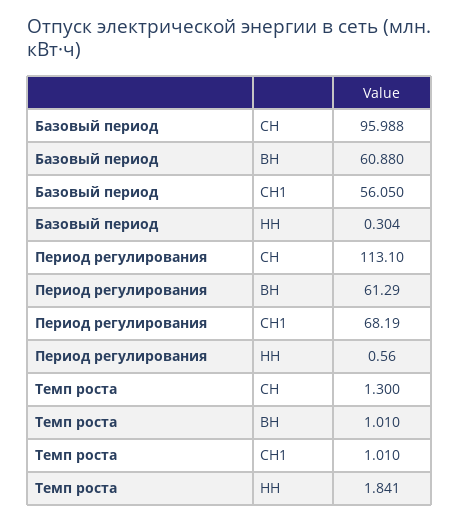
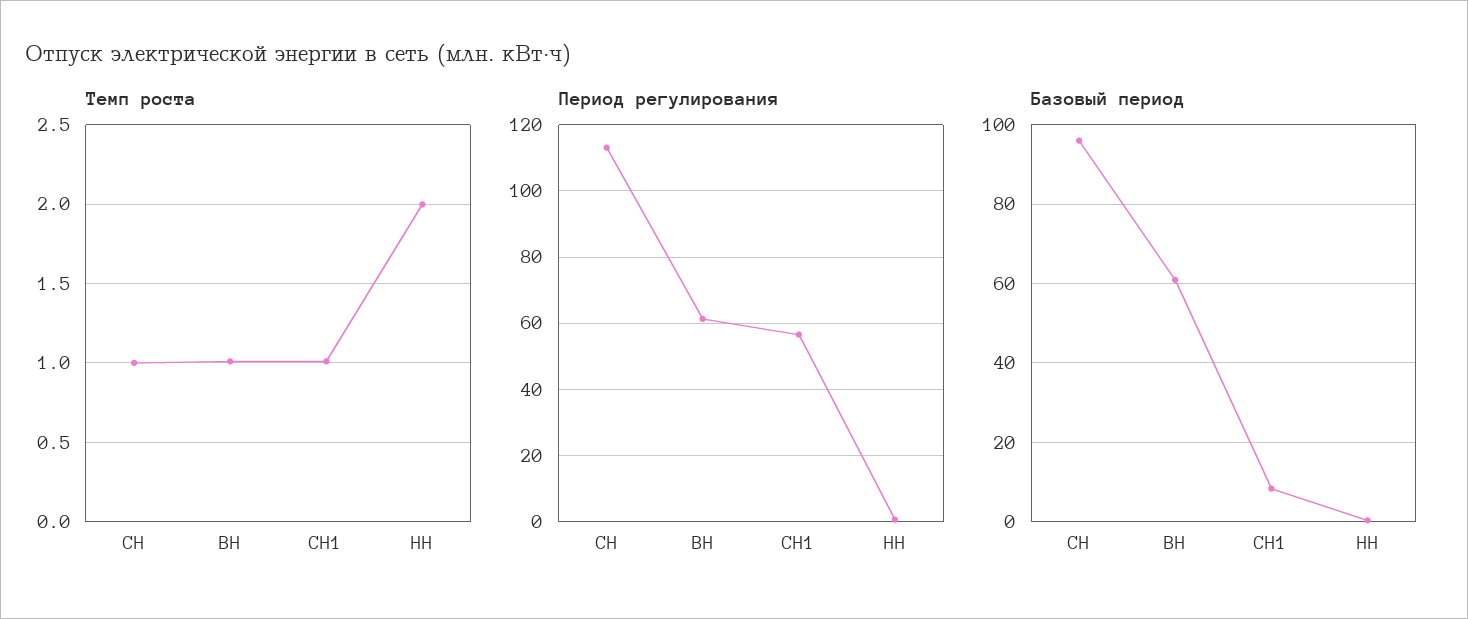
Базовый период, СН1: 56.05 -> 8
Период регулирования, СН1: 68.19 -> 56
Темп роста, СН: 1.3 -> 1
Темп роста, НН: 1.841 -> 2

